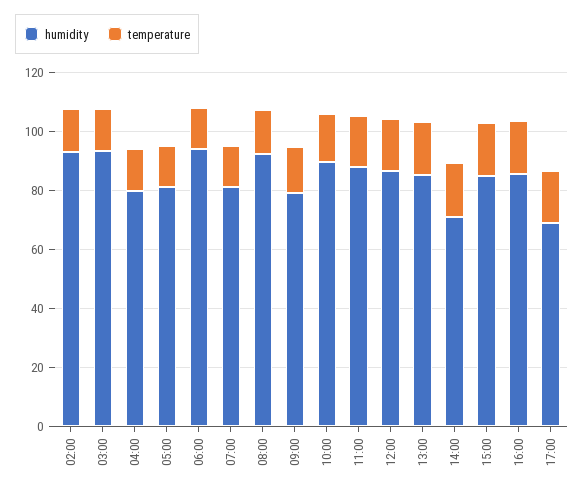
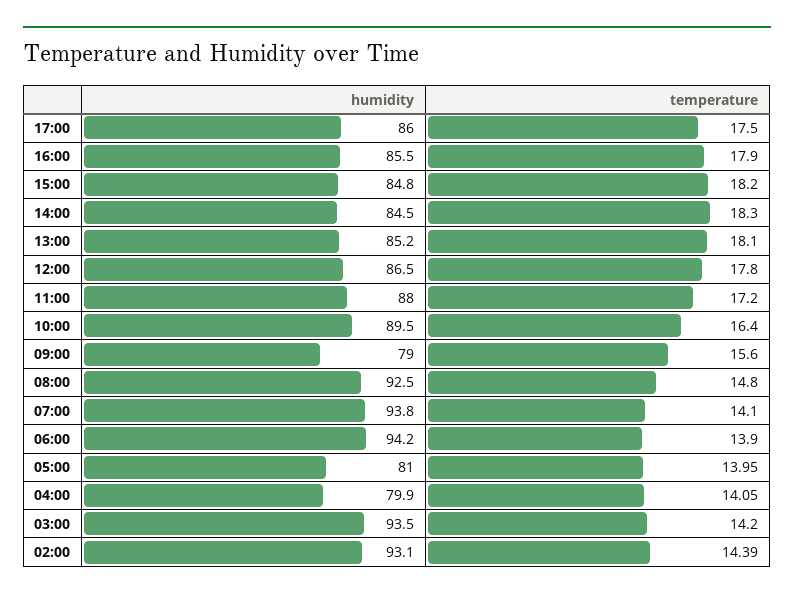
humidity, 07:00: 80 -> 93.8
humidity, 14:00: 70 -> 84.5
humidity, 17:00: 70 -> 86

